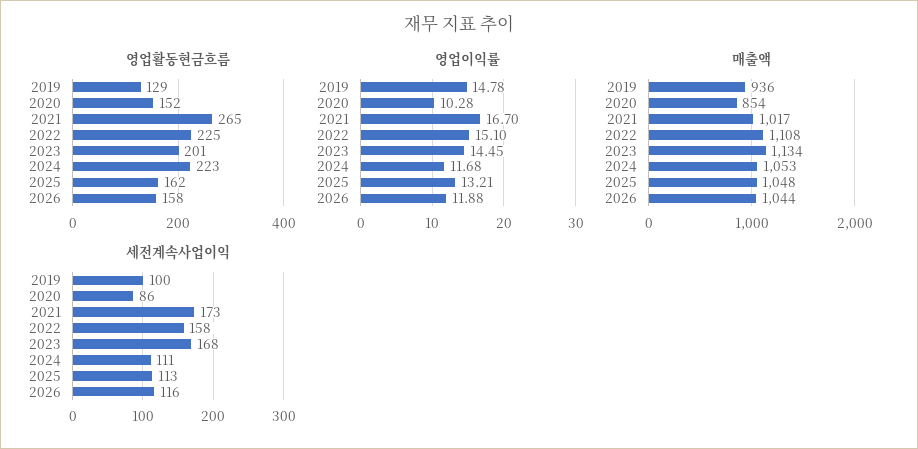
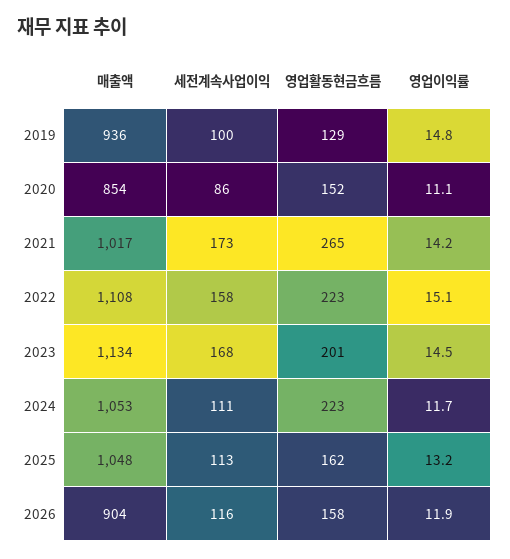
영업활동현금흐름, 2022: 225 -> 223
영업이익률, 2020: 10.28 -> 11.1
영업이익률, 2021: 16.7 -> 14.2
매출액, 2026: 1044 -> 904

